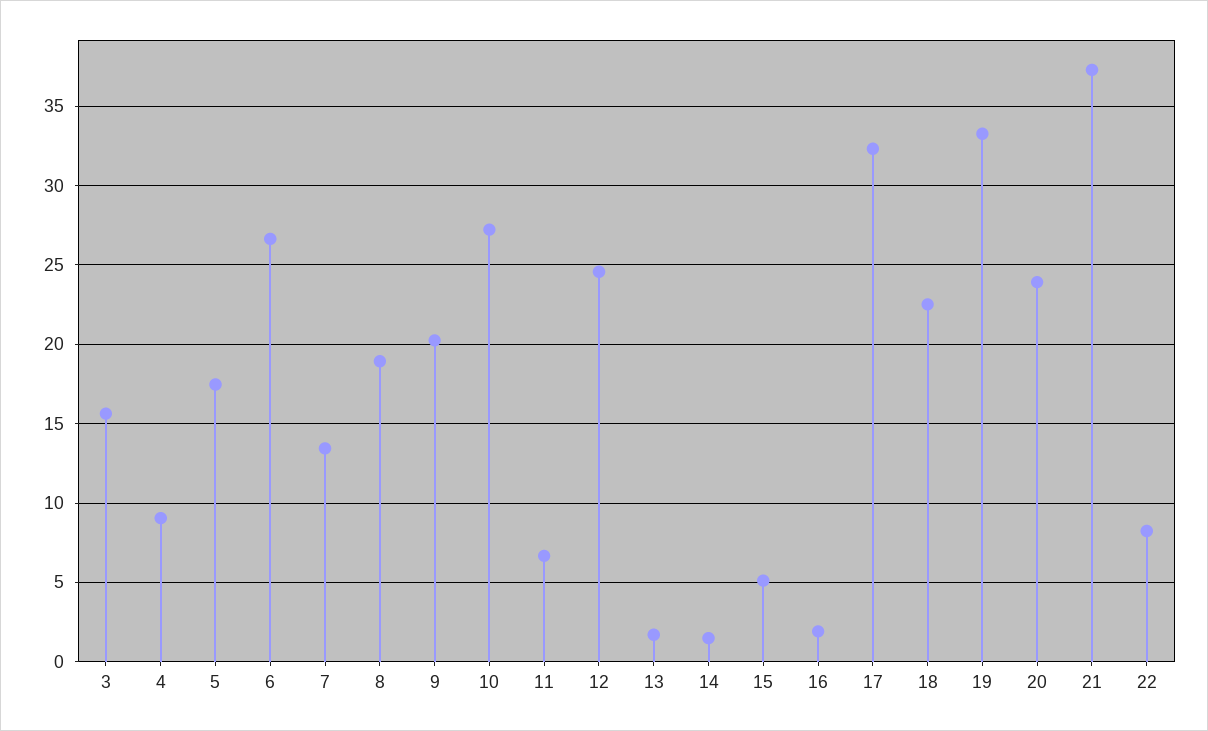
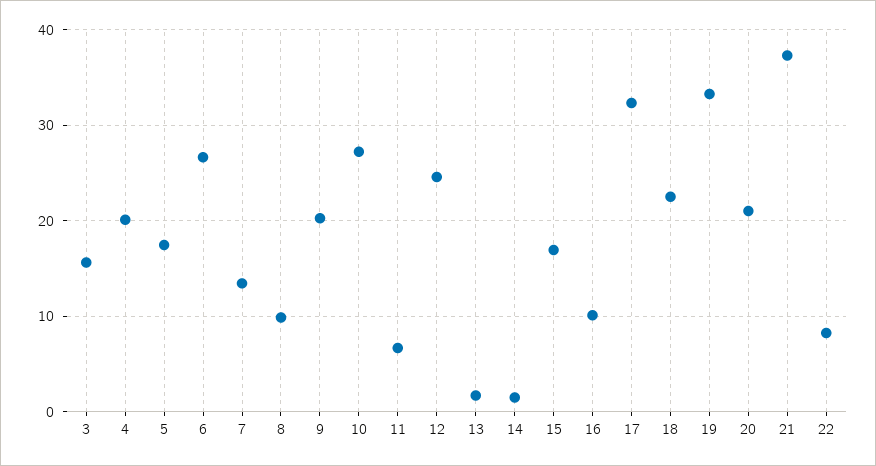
4: 9 -> 20
8: 19 -> 10
15: 5 -> 17
16: 2 -> 10
20: 24 -> 21

